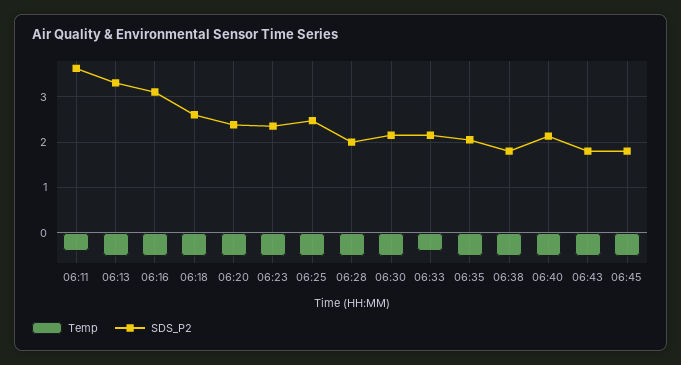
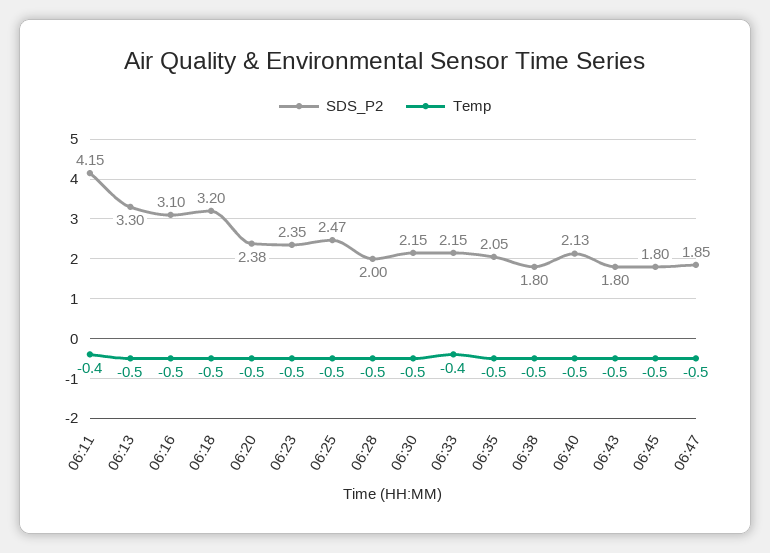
SDS_P2, 06:11: 3.6 -> 4.15
SDS_P2, 06:18: 2.6 -> 3.2
SDS_P2, 06:47: none -> 1.85
Temp, 06:47: none -> -0.5

